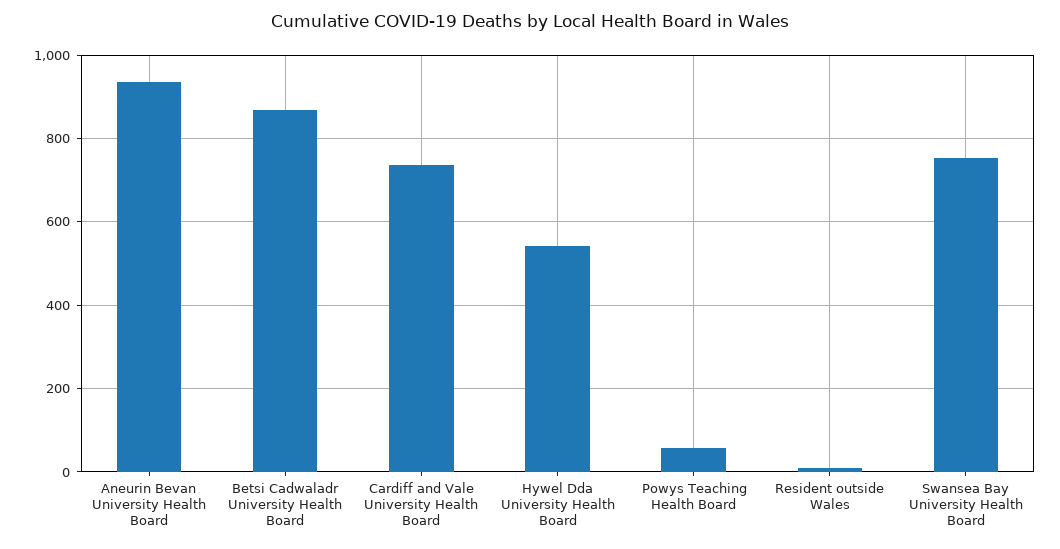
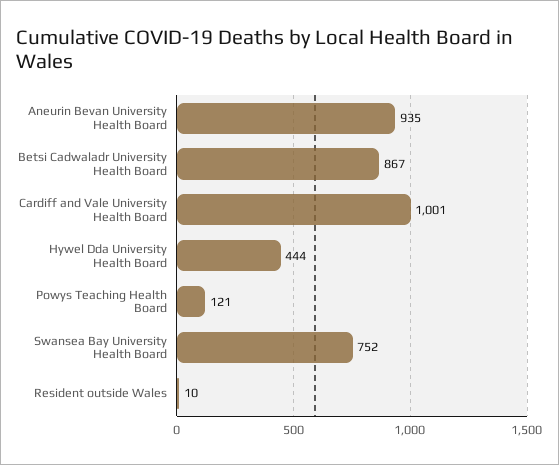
Cardiff and Vale University Health Board: 740 -> 1001
Hywel Dda University Health Board: 540 -> 444
Powys Teaching Health Board: 60 -> 121

